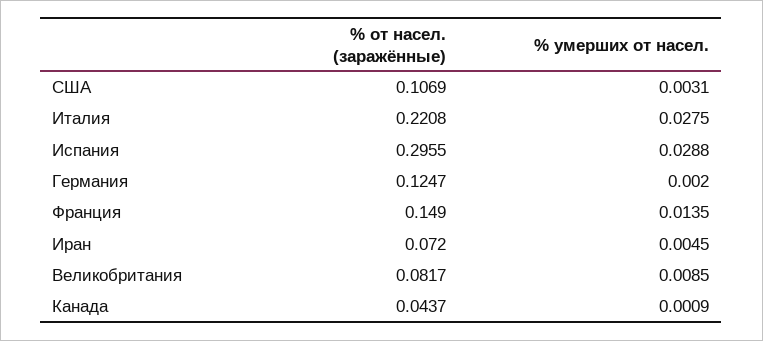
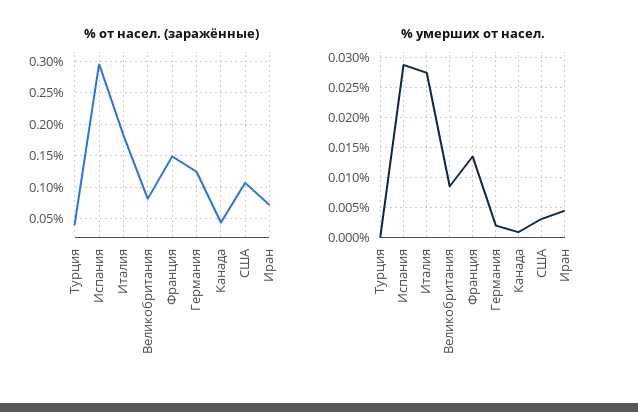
% от насел. (заражённые), Италия: 0.2208 -> 0.18
% от насел. (заражённые), Турция: none -> 0.04
% умерших от насел., Турция: none -> 0

